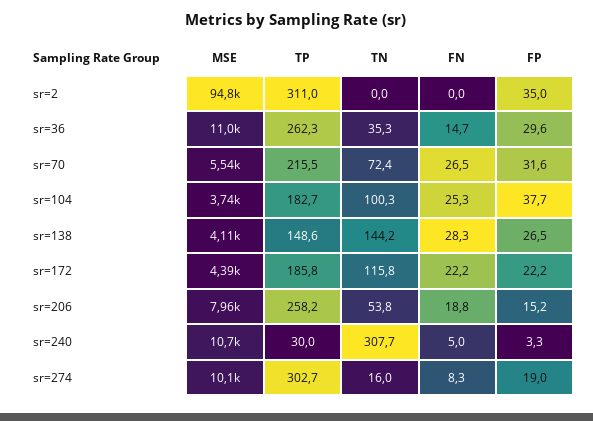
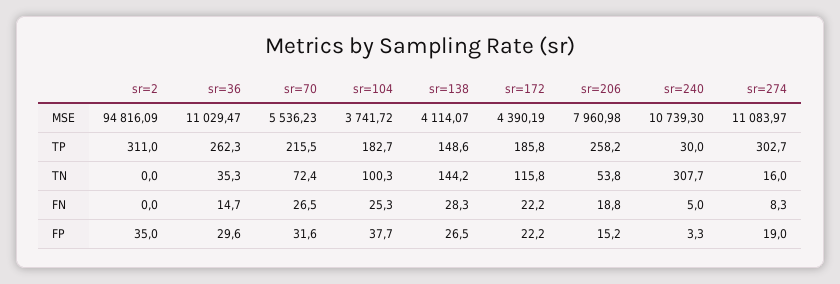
MSE, sr=274: 10100 -> 11083.97

